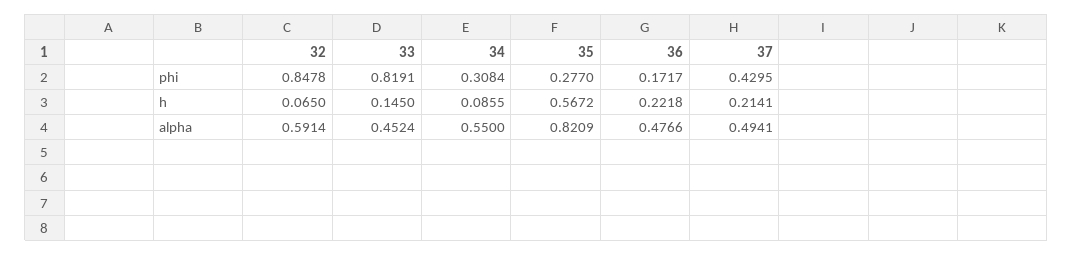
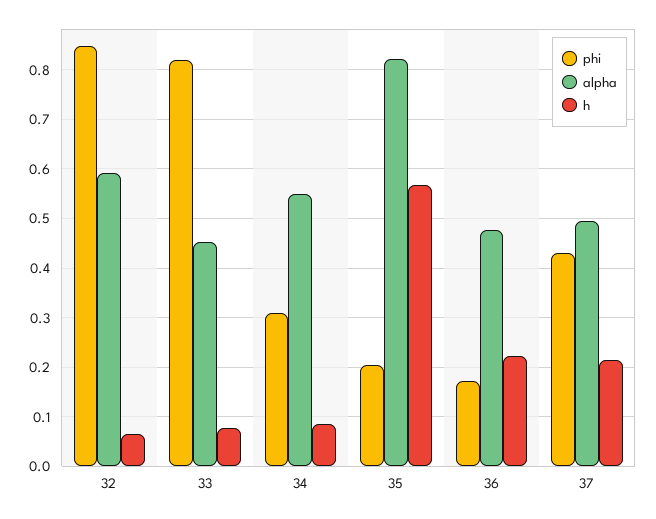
phi, 35: 0.277 -> 0.2
h, 33: 0.145 -> 0.08

